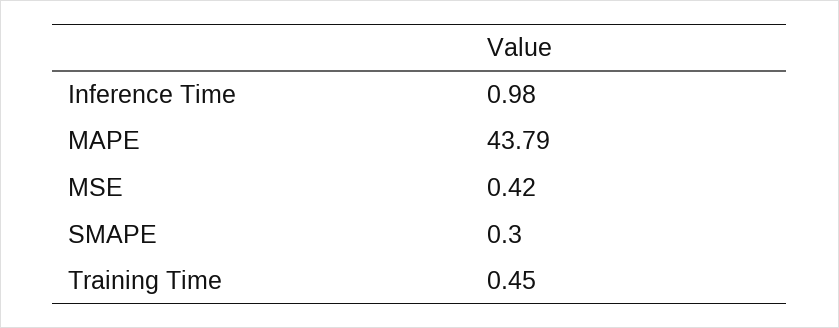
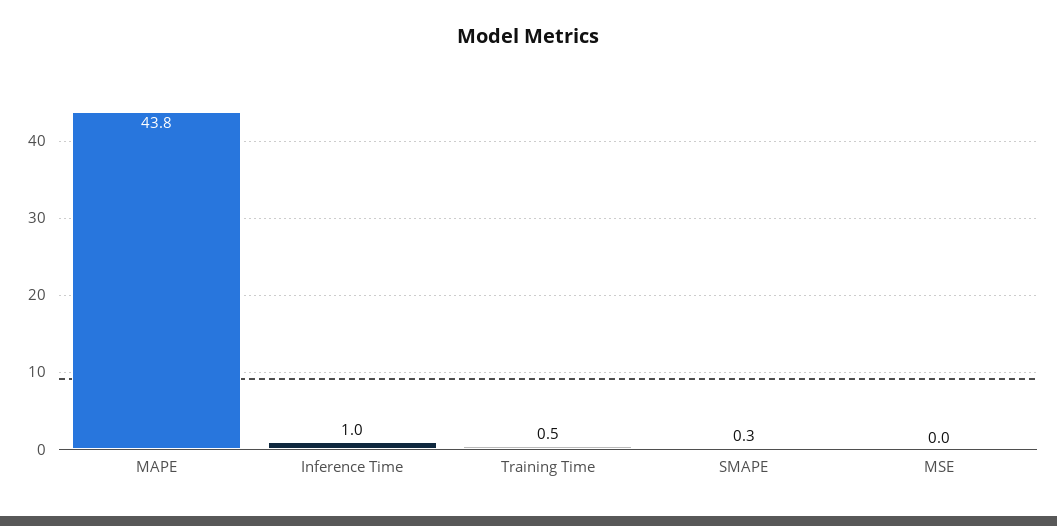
MSE: 0.42 -> 0

